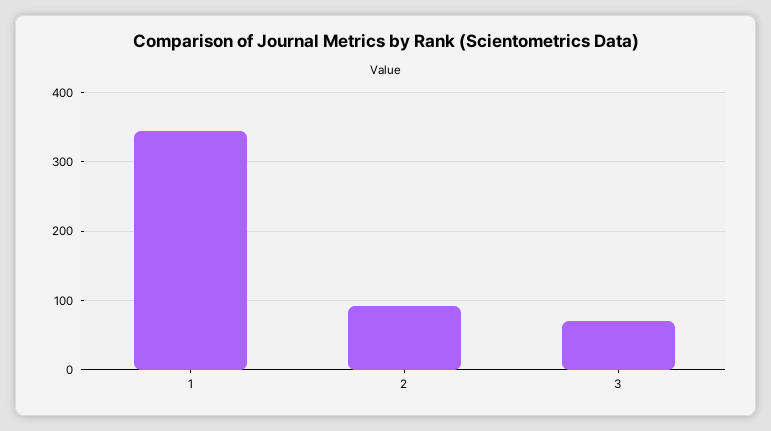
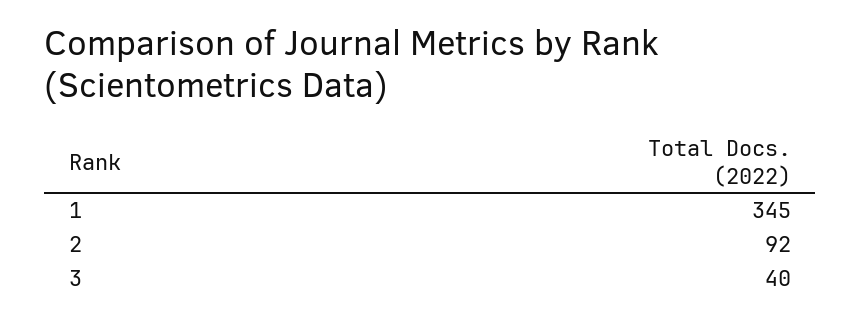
3: 70 -> 40

